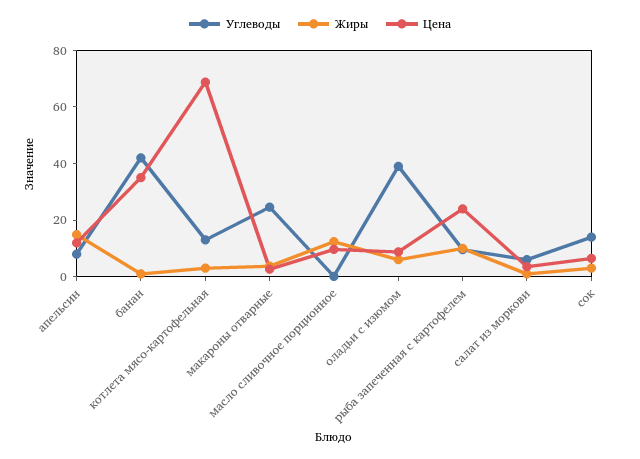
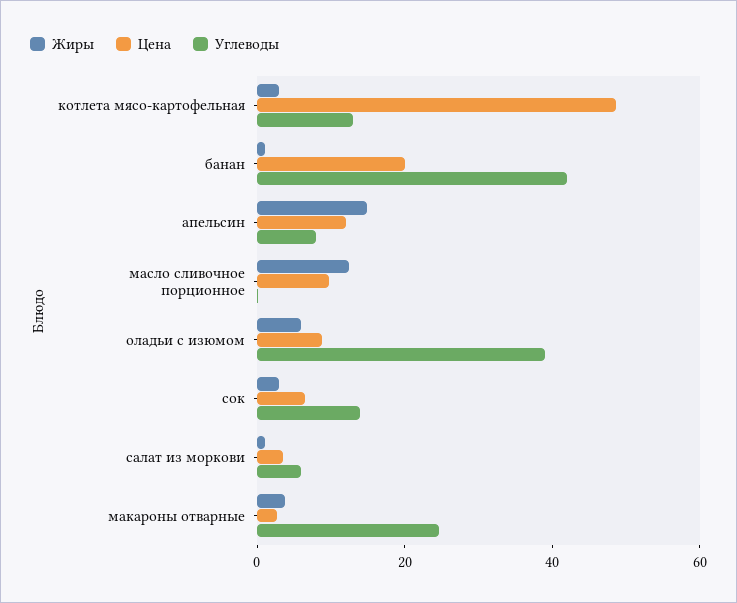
Цена, банан: 35 -> 20
Цена, котлета мясо-картофельная: 70 -> 50
Углеводы, рыба запеченная с картофелем: 10 -> none
Жиры, рыба запеченная с картофелем: 10 -> none
Цена, рыба запеченная с картофелем: 25 -> none

